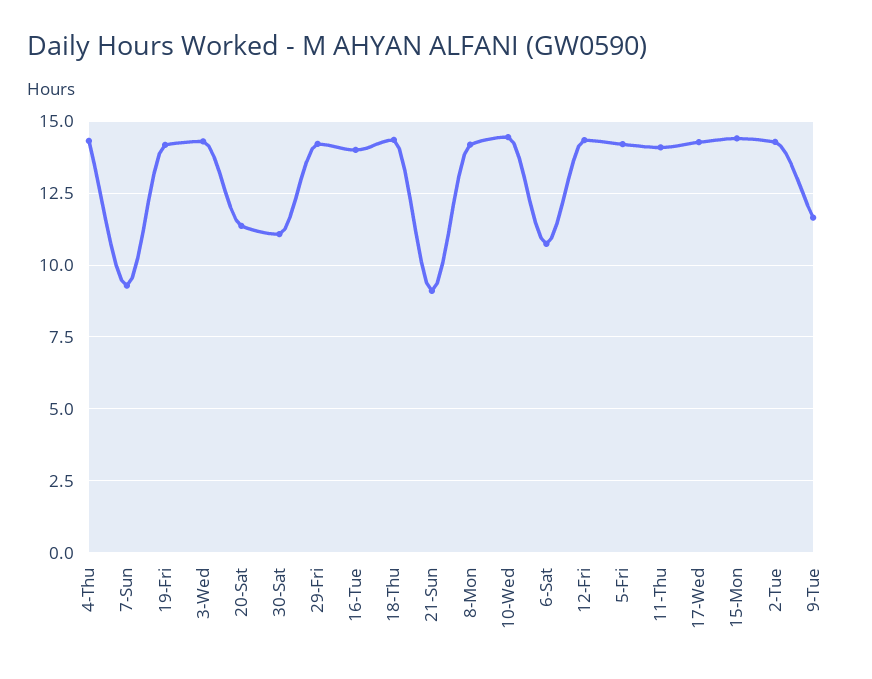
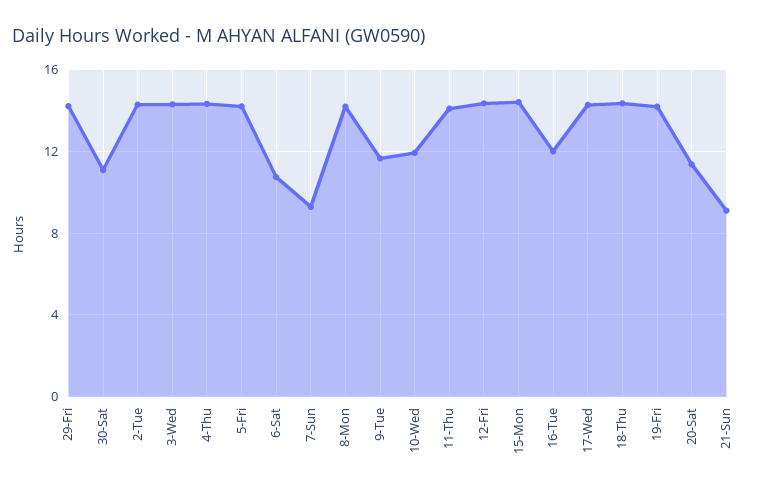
16-Tue: 14 -> 12
10-Wed: 14.5 -> 12

